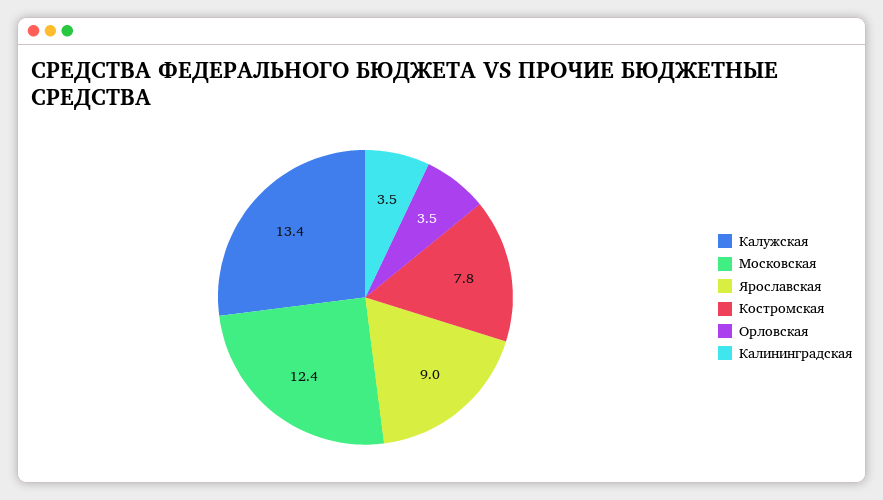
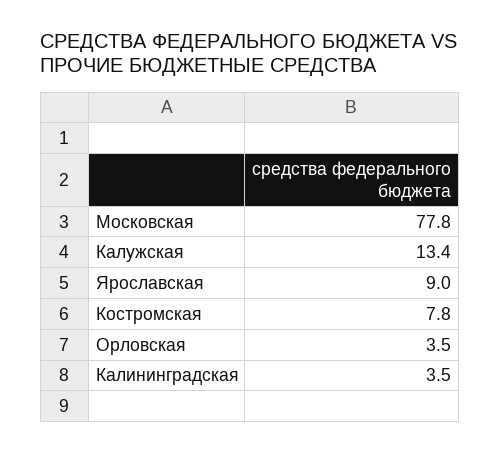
Московская: 12.4 -> 77.8

